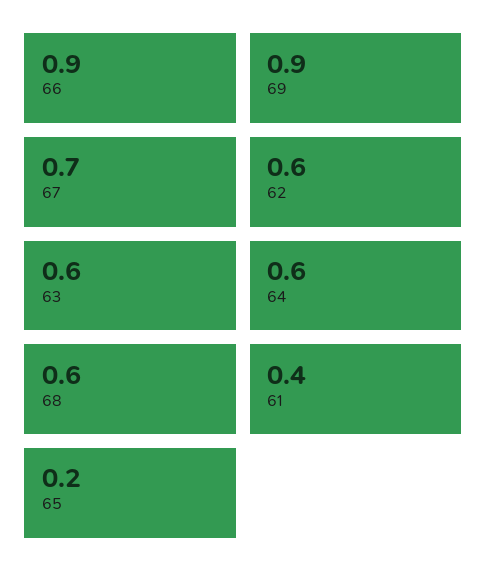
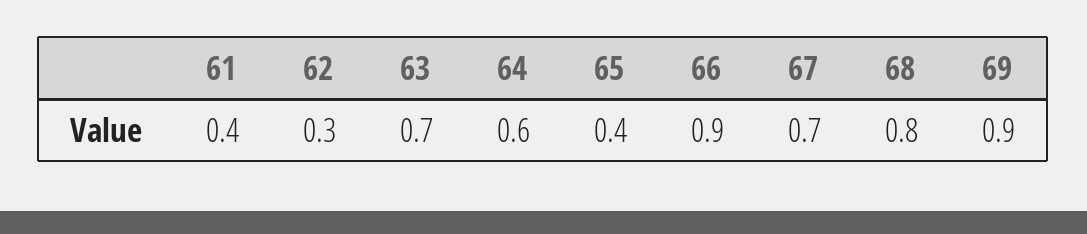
62: 0.6 -> 0.3
63: 0.6 -> 0.7
68: 0.6 -> 0.8
65: 0.2 -> 0.4

